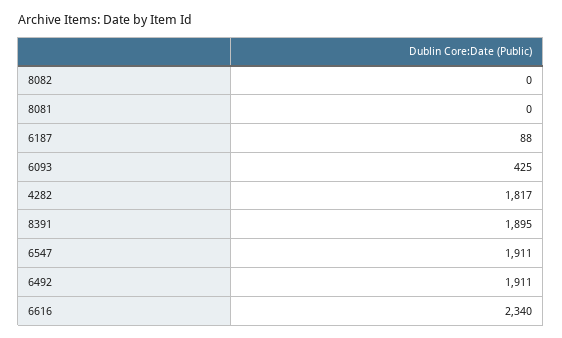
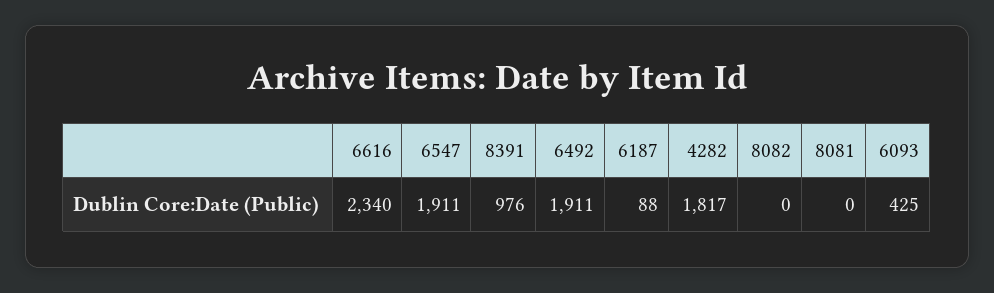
8391: 1895 -> 976

